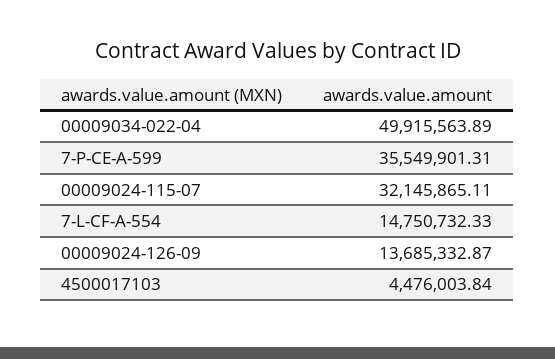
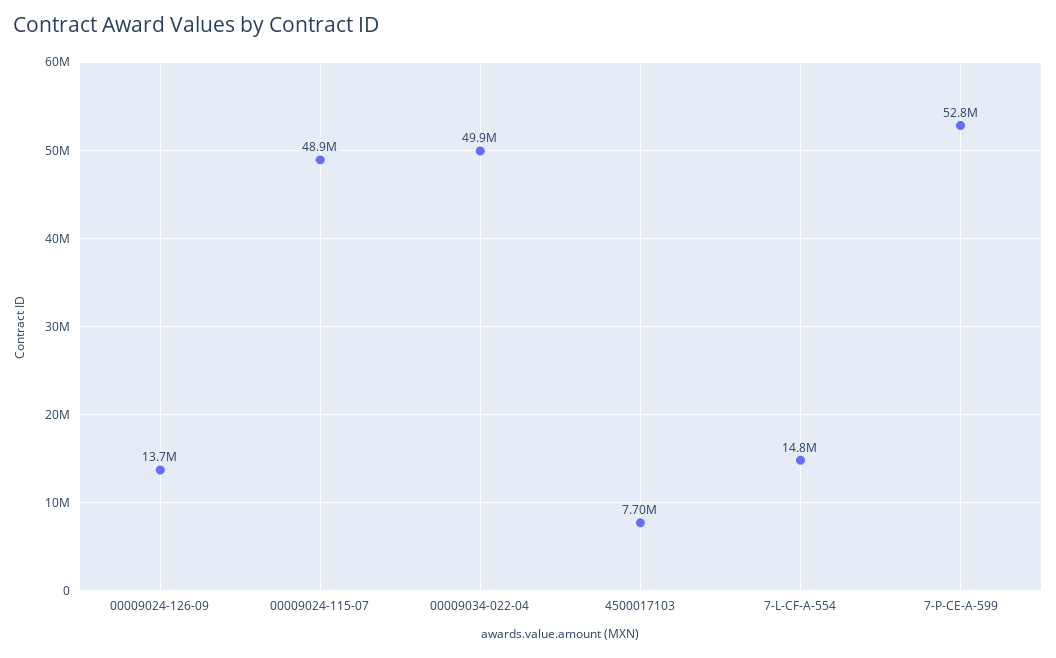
7-P-CE-A-599: 35549901.31 -> 52800000
00009024-115-07: 32145865.11 -> 48900000
4500017103: 4476003.84 -> 7700000

